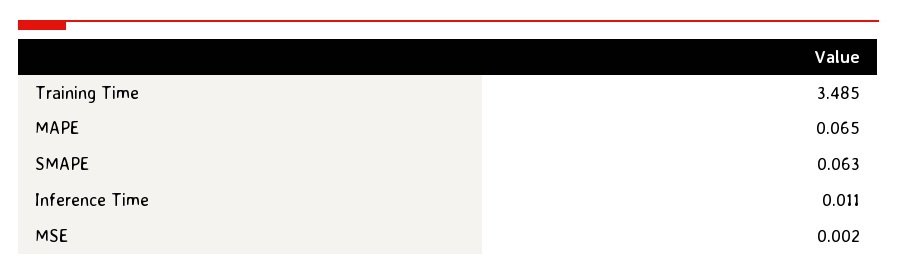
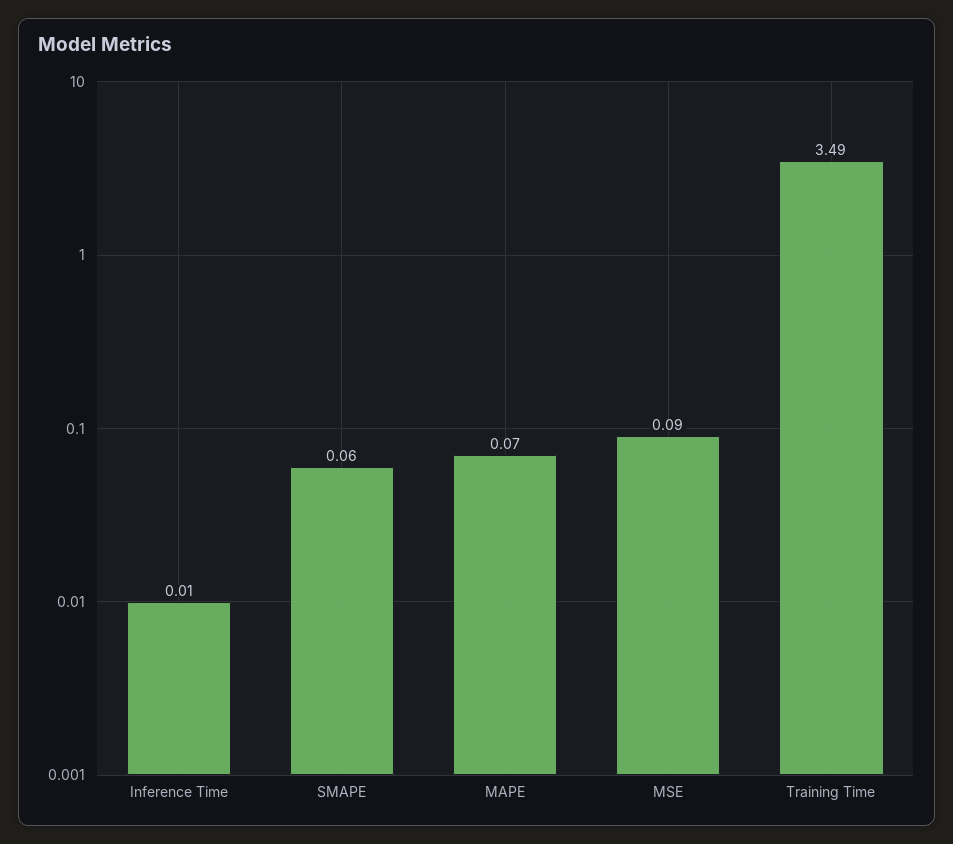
MSE: 0.002 -> 0.09

